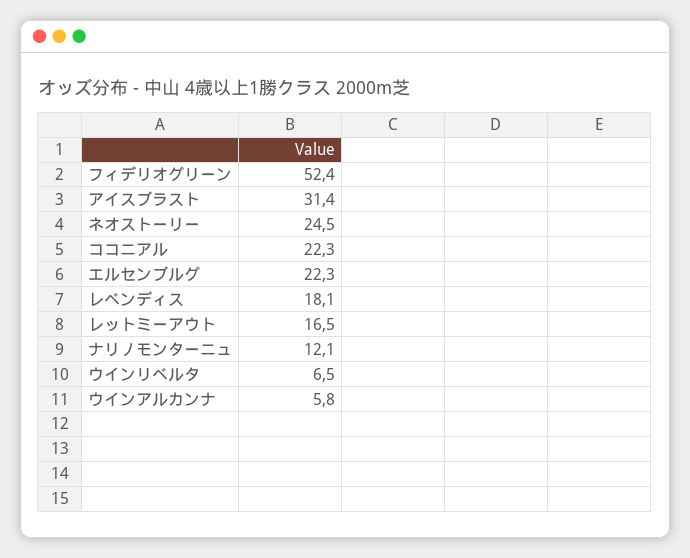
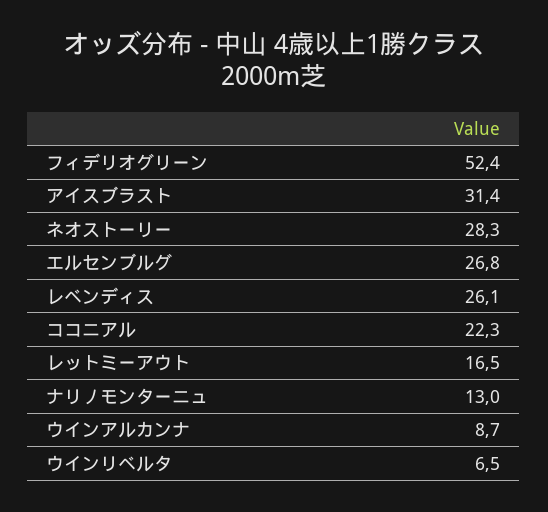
ネオストーリー: 24.5 -> 28.3
エルセンブルグ: 22.3 -> 26.8
レベンディス: 18.1 -> 26.1
ナリノモンターニュ: 12.1 -> 13
ウインアルカンナ: 5.8 -> 8.7

